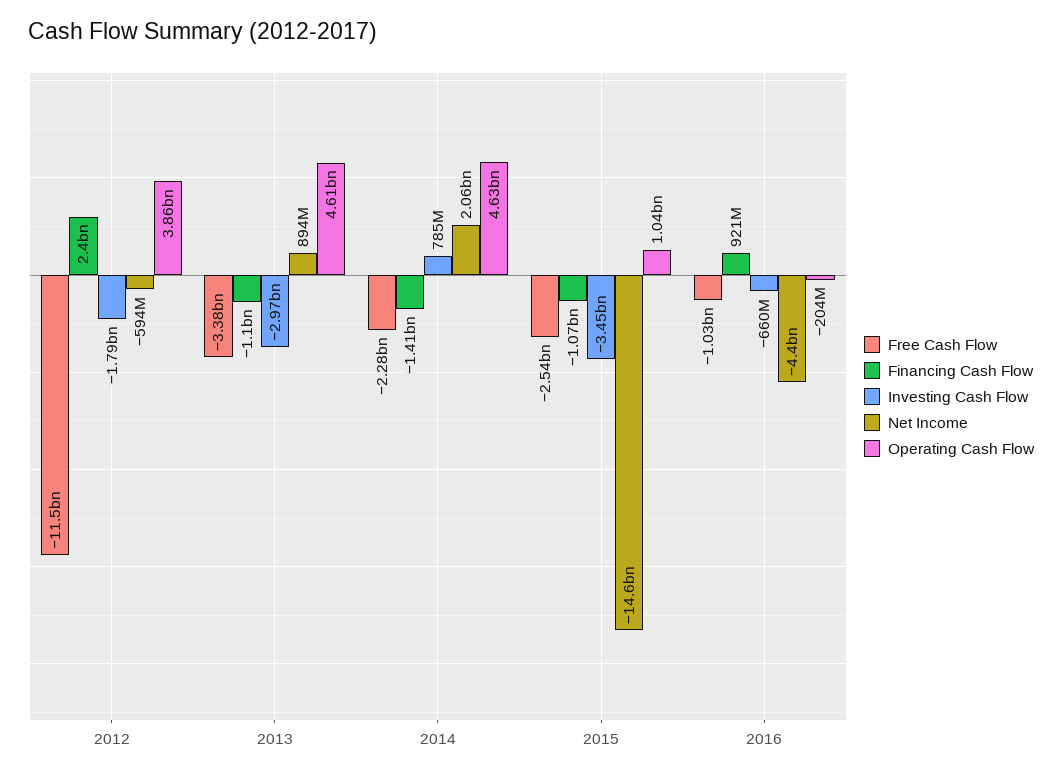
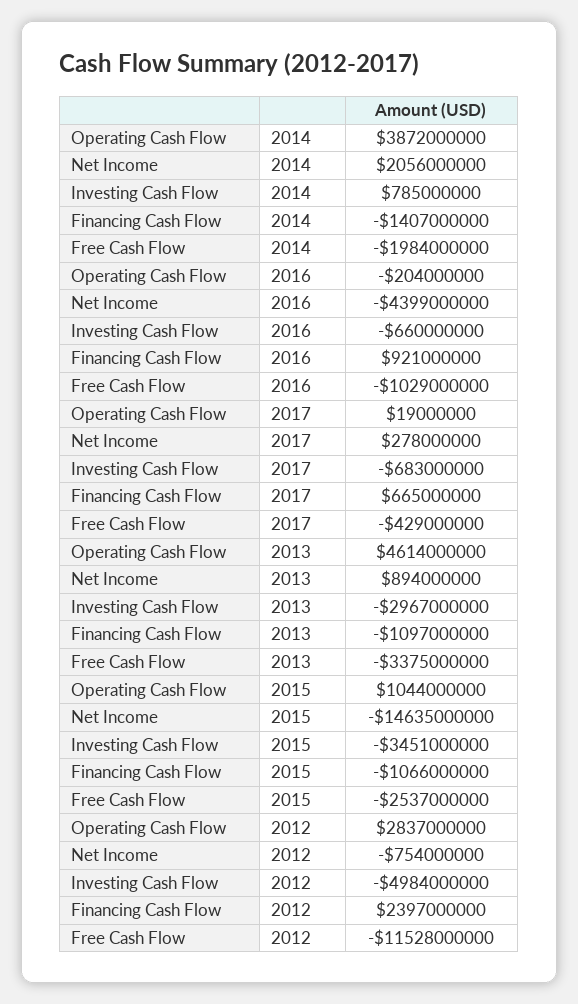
Investing Cash Flow, 2012: -1790000000 -> -4984000000
Net Income, 2012: -594000000 -> -754000000
Operating Cash Flow, 2012: 3860000000 -> 2837000000
Free Cash Flow, 2014: -2280000000 -> -1984000000
Operating Cash Flow, 2014: 4630000000 -> 3872000000
Operating Cash Flow, 2017: none -> 19000000
Net Income, 2017: none -> 278000000
Investing Cash Flow, 2017: none -> -683000000
Financing Cash Flow, 2017: none -> 665000000
Free Cash Flow, 2017: none -> -429000000

